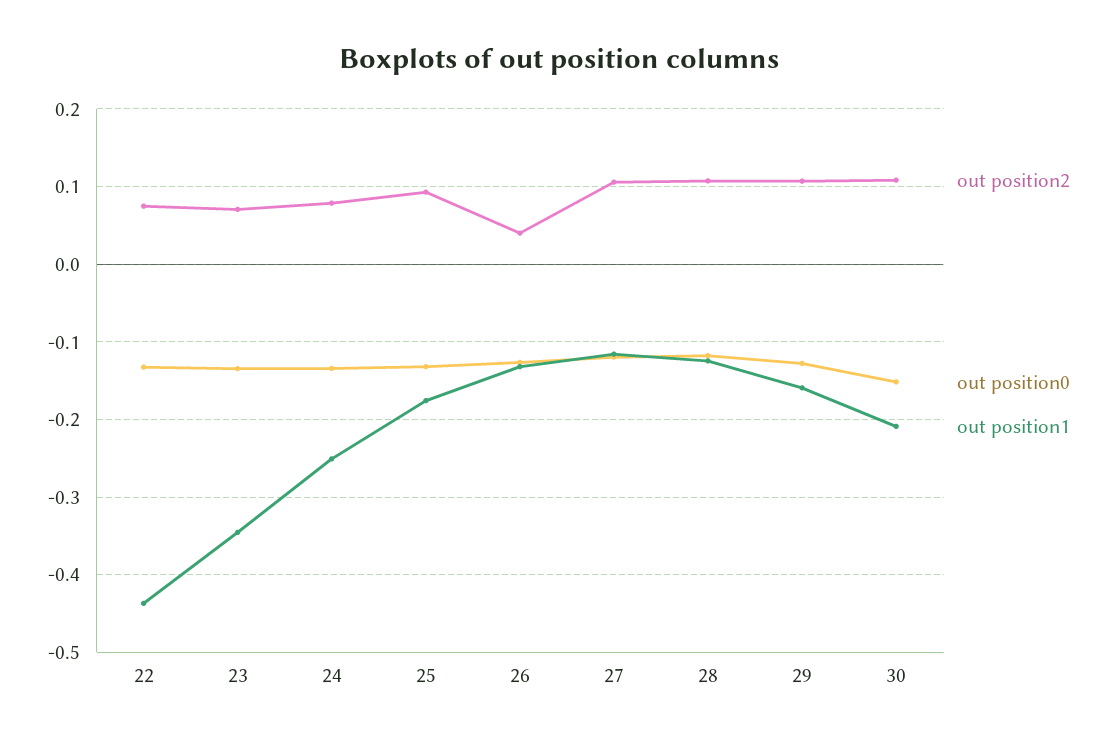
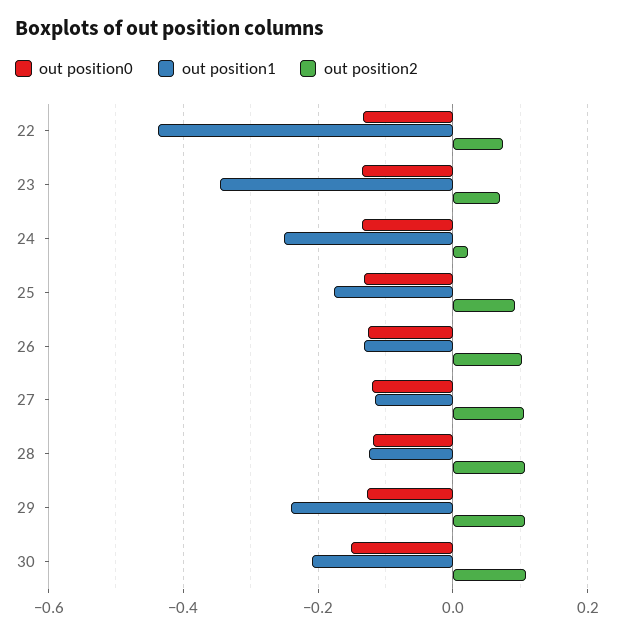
out position2, 24: 0.08 -> 0.02
out position2, 26: 0.04 -> 0.1
out position1, 29: -0.16 -> -0.24

